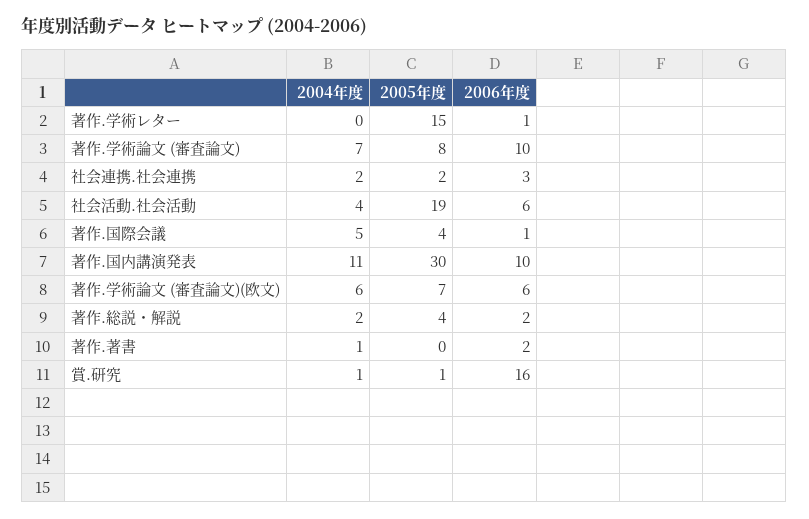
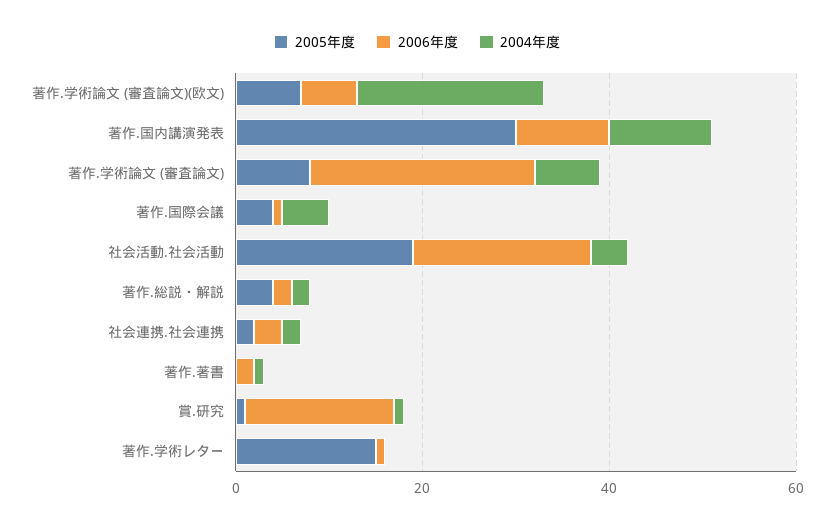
2006年度, 著作.学術論文 (審査論文): 10 -> 25
2006年度, 社会活動.社会活動: 6 -> 20
2004年度, 著作.学術論文 (審査論文)(欧文): 6 -> 20

